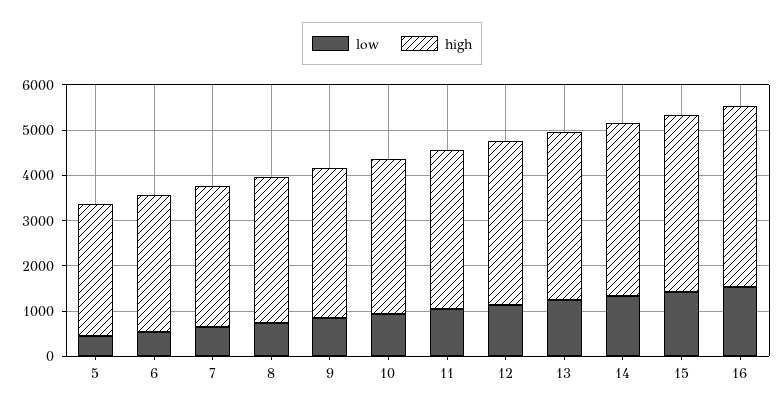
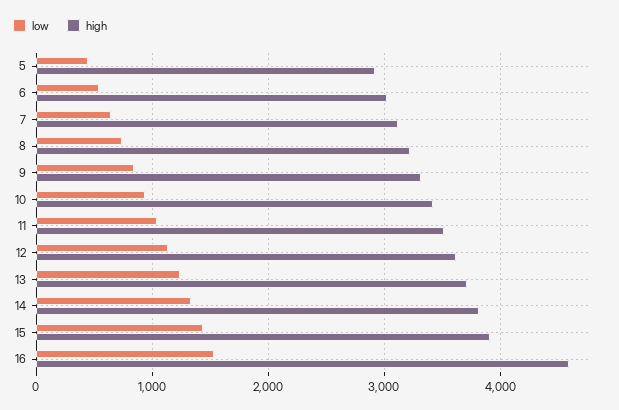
high, 16: 4000 -> 4600

